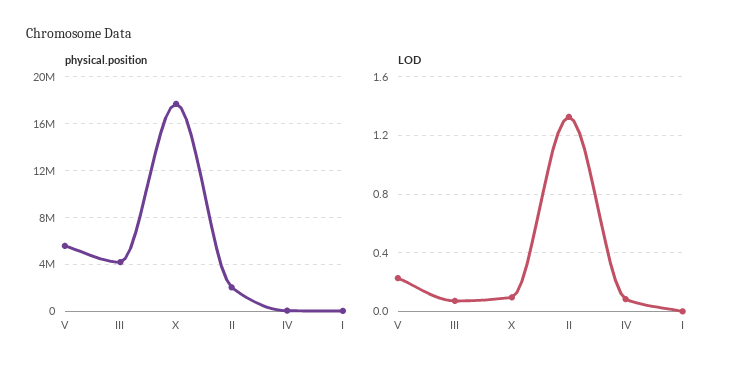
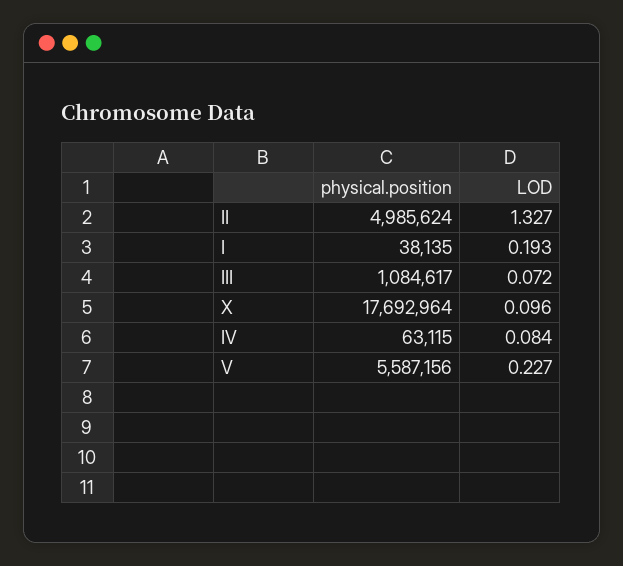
physical.position, III: 4000000 -> 1084617
physical.position, II: 2000000 -> 4985624
LOD, I: 0 -> 0.193

